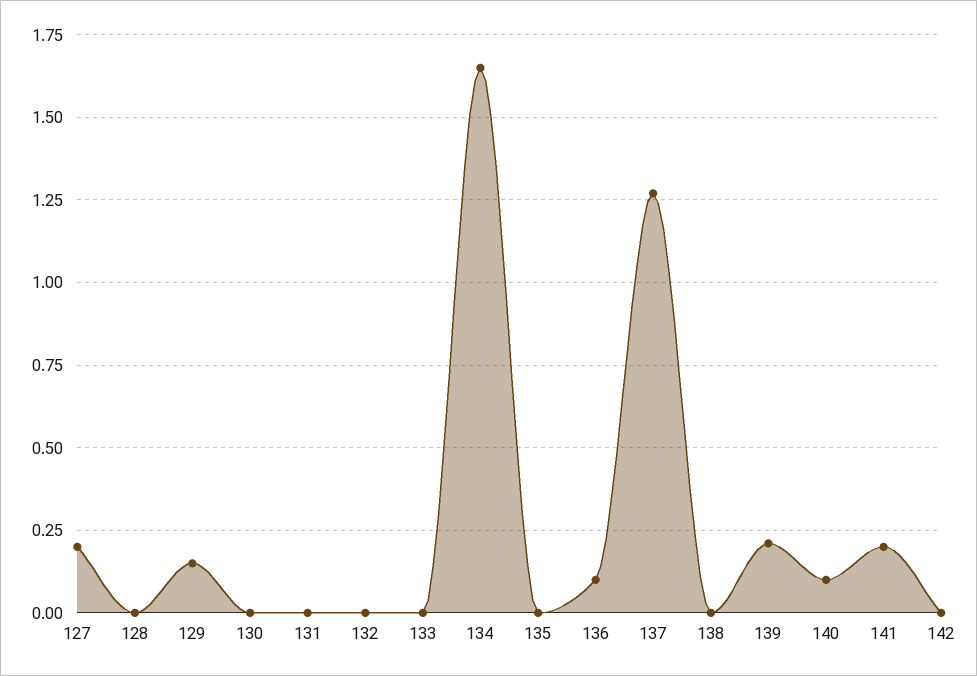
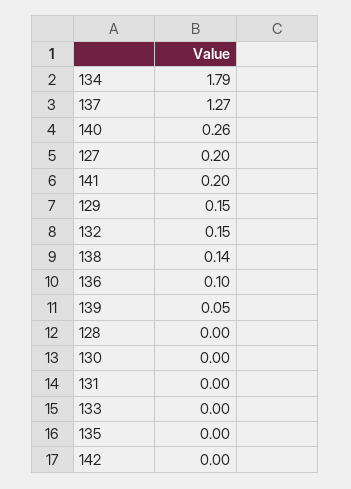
132: 0 -> 0.15
134: 1.65 -> 1.79
138: 0 -> 0.14
139: 0.2 -> 0.05
140: 0.1 -> 0.26

